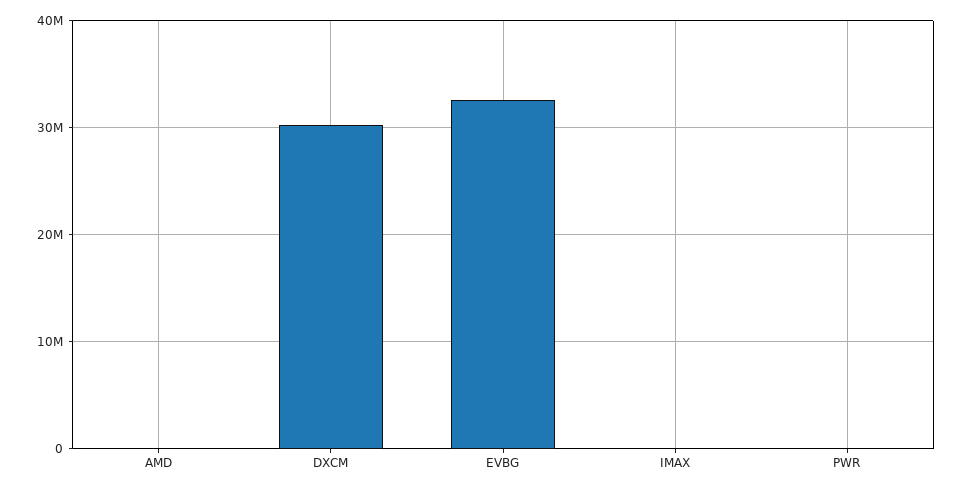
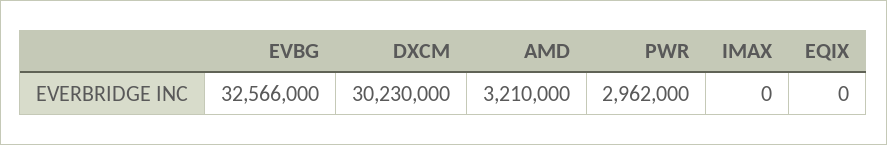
AMD: 0 -> 3210000
PWR: 0 -> 2962000
EQIX: none -> 0

